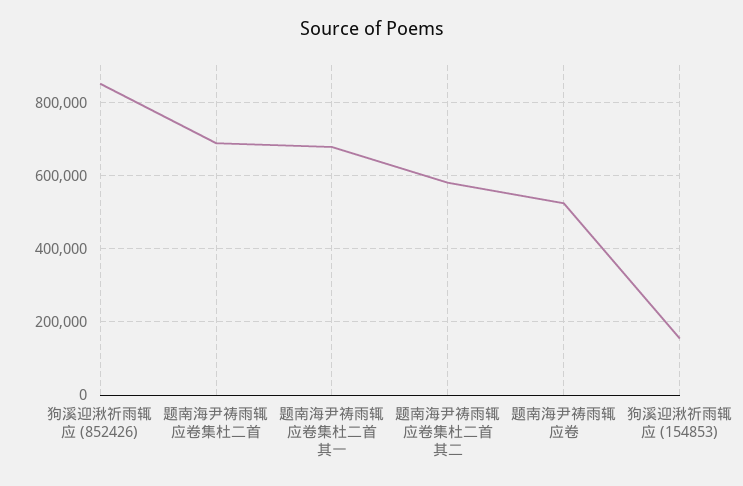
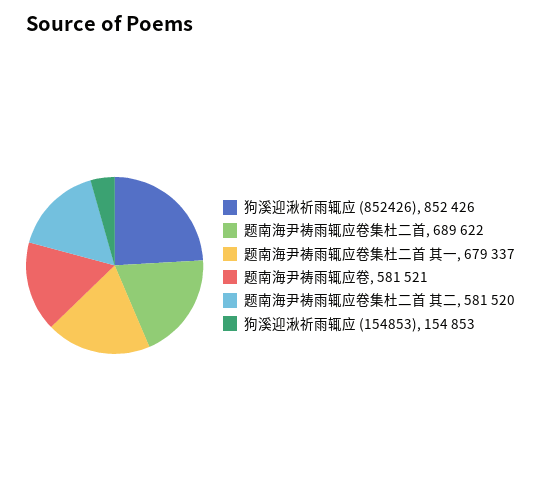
题南海尹祷雨辄应卷: 520000 -> 581521

